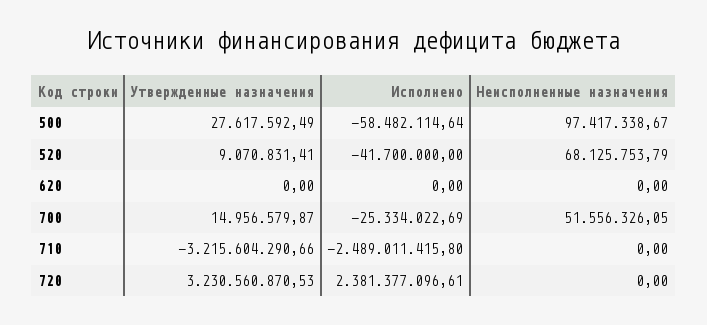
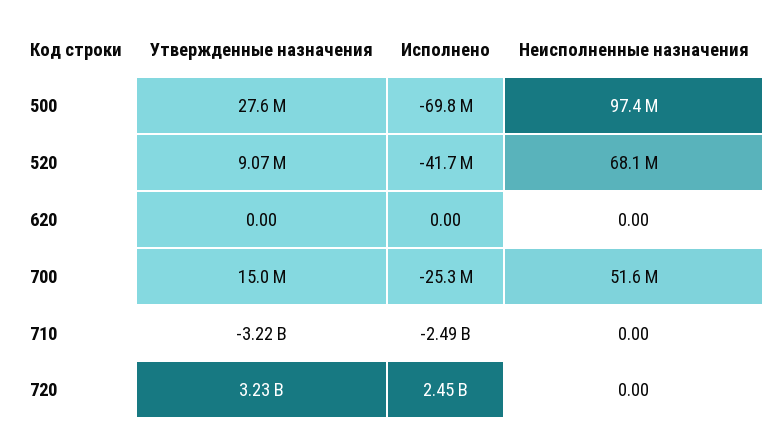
Исполнено, 500: -58482114.64 -> -69800000
Исполнено, 720: 2381377096.61 -> 2450000000

